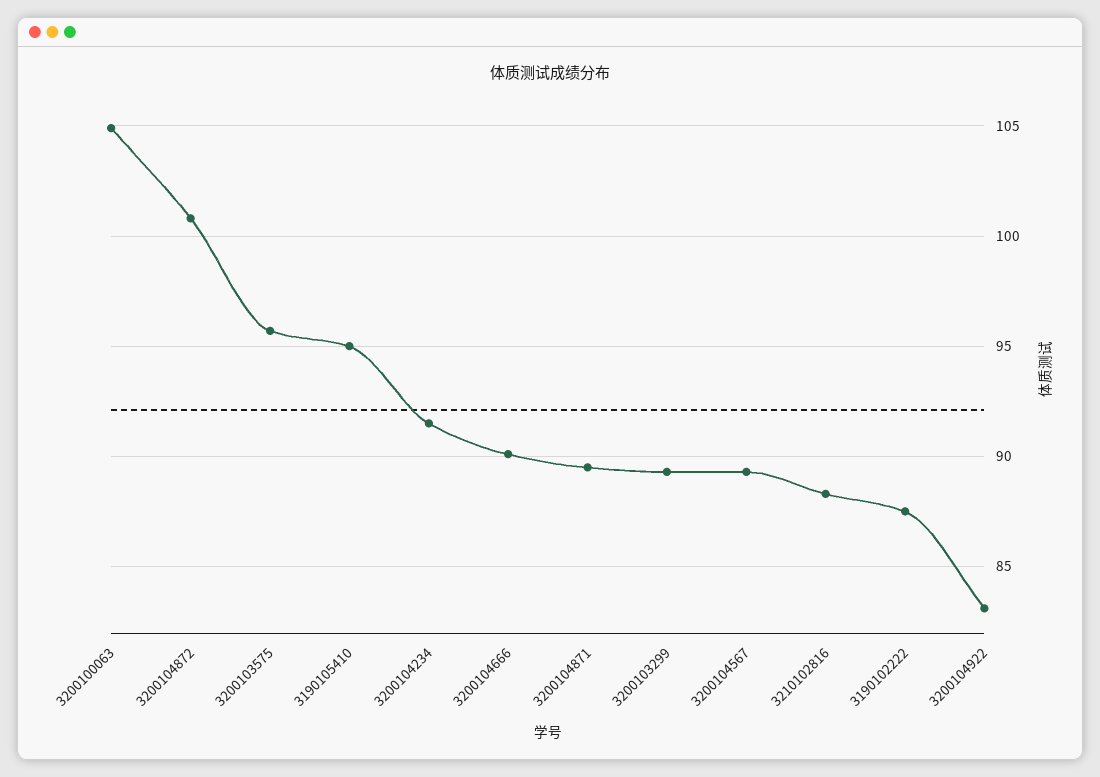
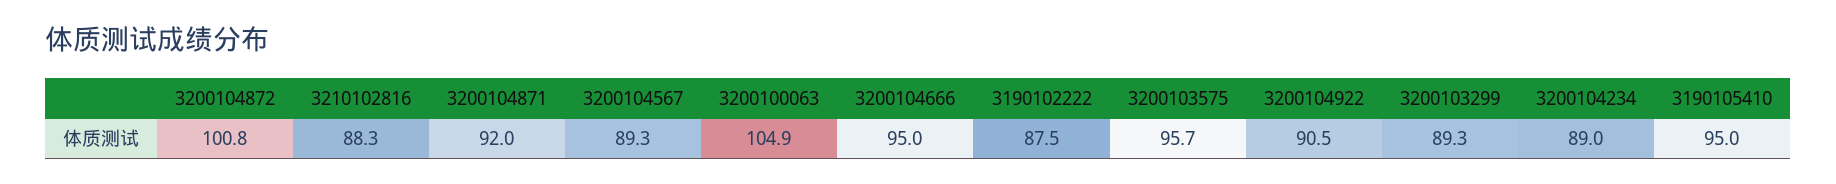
3200104234: 91.5 -> 89
3200104666: 90 -> 95
3200104871: 89.5 -> 92
3200104922: 83 -> 90.5

